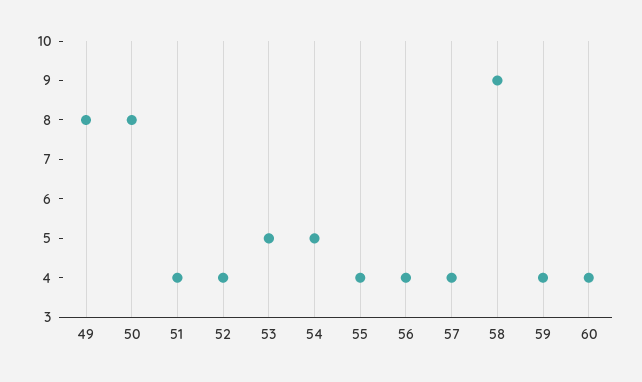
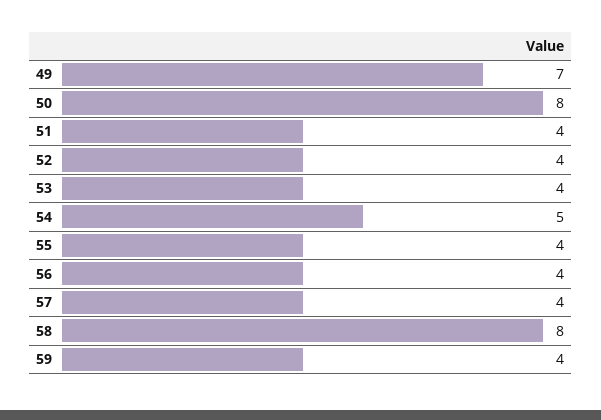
49: 8 -> 7
53: 5 -> 4
58: 9 -> 8
60: 4 -> none

